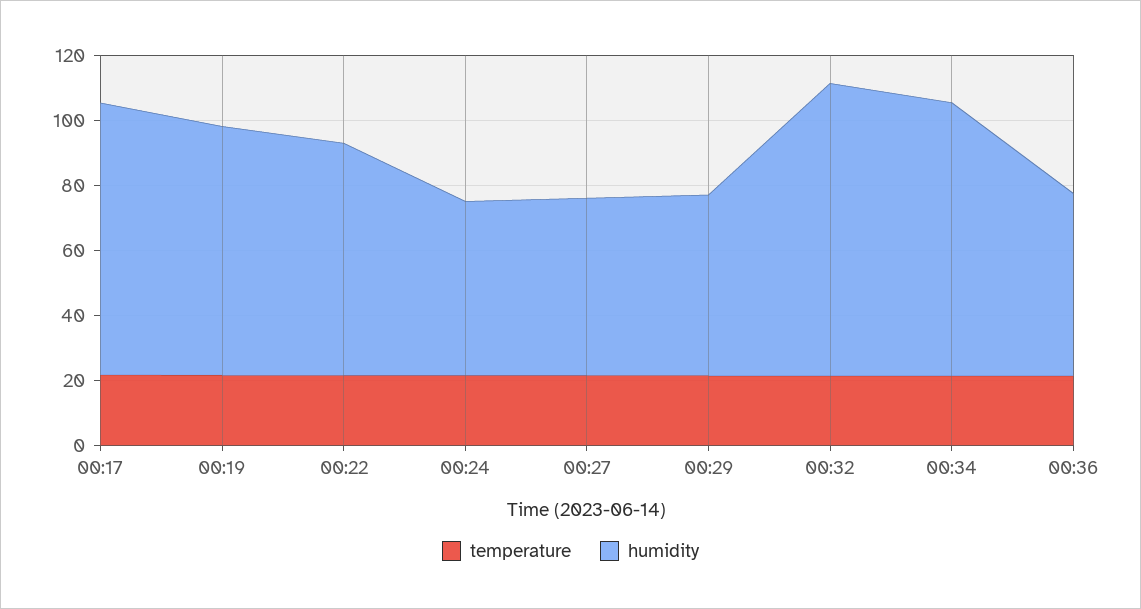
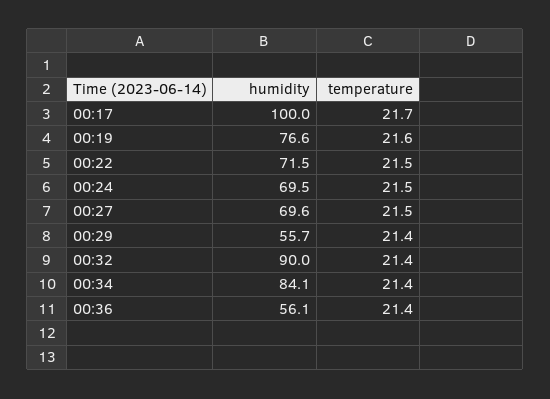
humidity, 00:17: 85 -> 100
humidity, 00:24: 55 -> 69.5
humidity, 00:27: 55 -> 69.6

